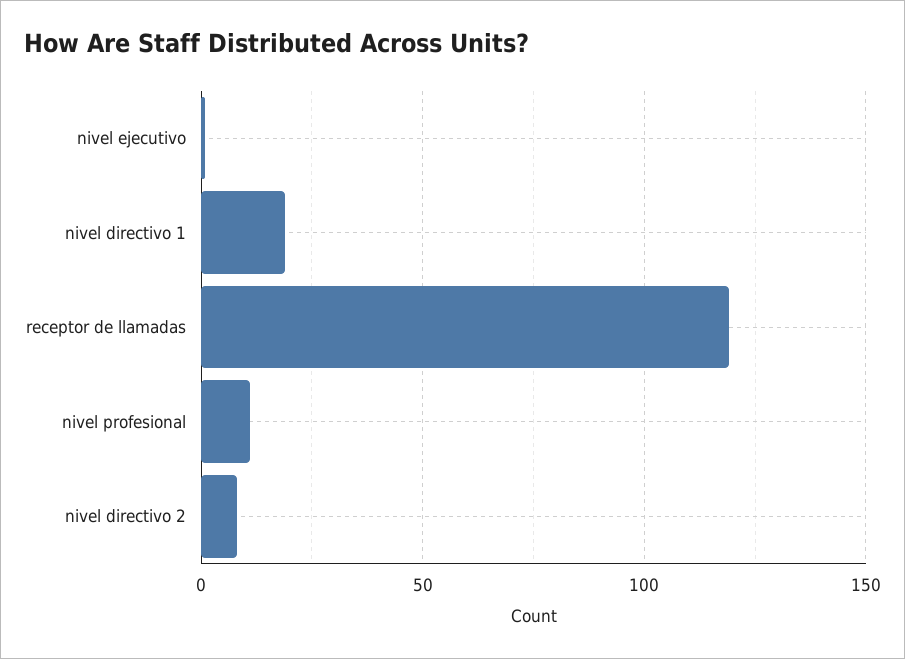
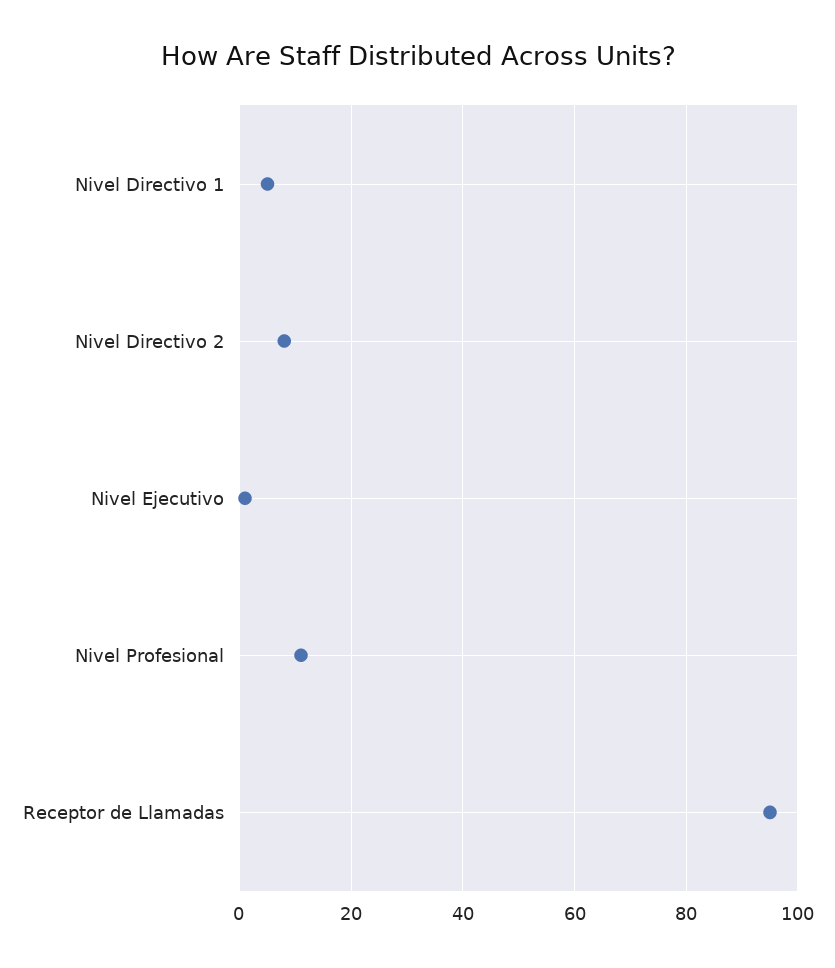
nivel directivo 1: 20 -> 5
receptor de llamadas: 120 -> 95

